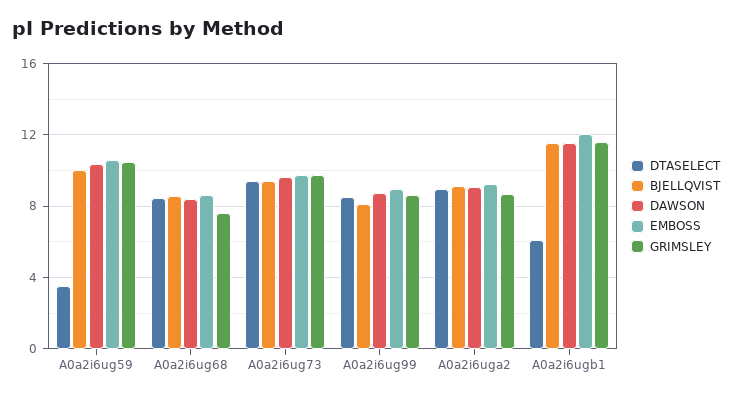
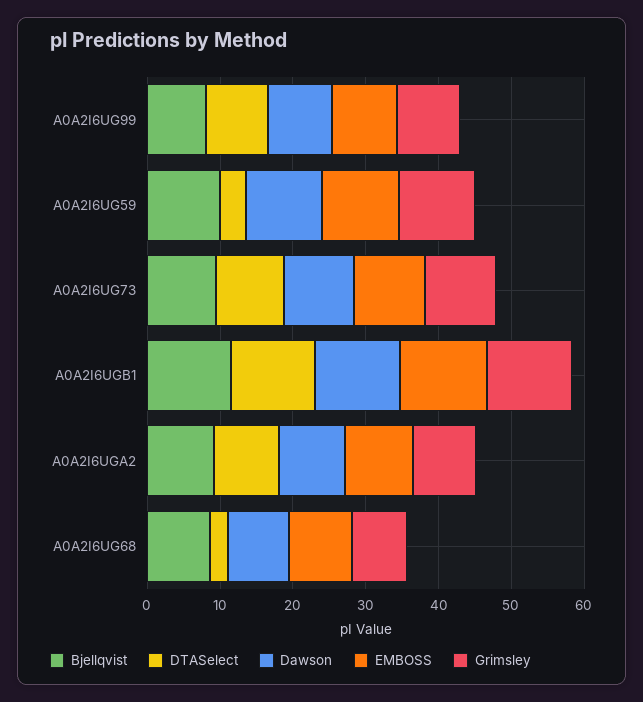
DTASELECT, A0a2i6ug68: 8.5 -> 2
DTASELECT, A0a2i6ugb1: 6 -> 12

